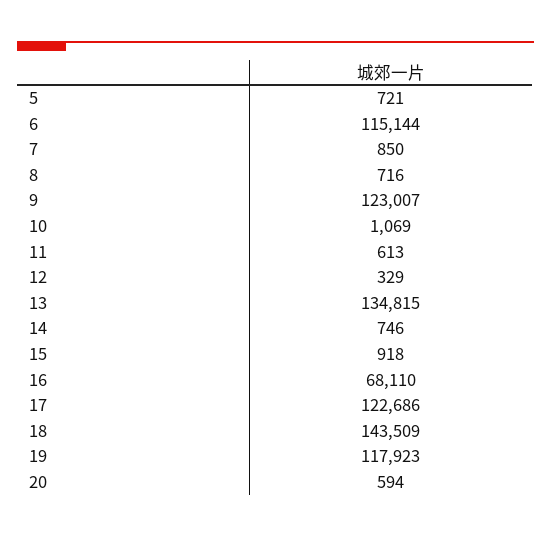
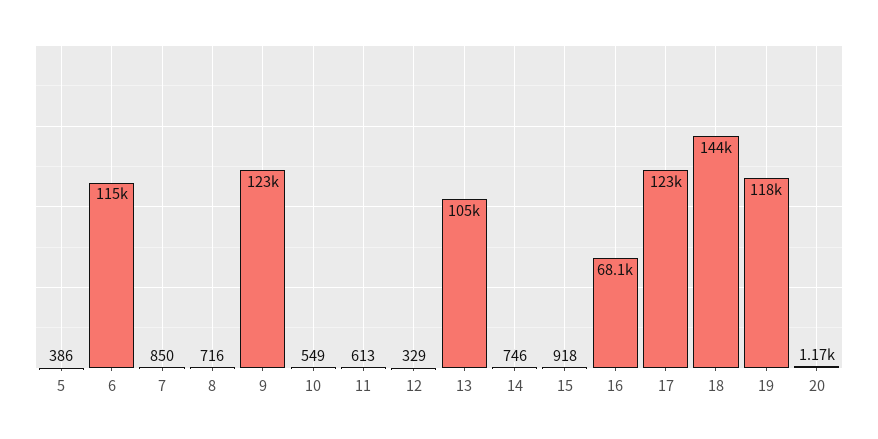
5: 721 -> 386
10: 1069 -> 549
13: 134815 -> 105000
20: 594 -> 1170

